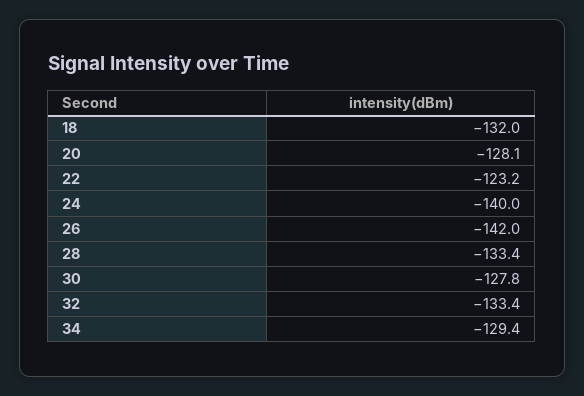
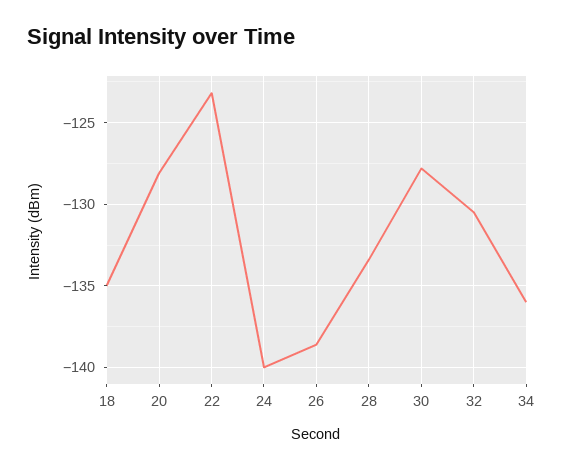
18: -132 -> -135
26: -142 -> -138.5
32: -133.4 -> -130.5
34: -129.4 -> -136

